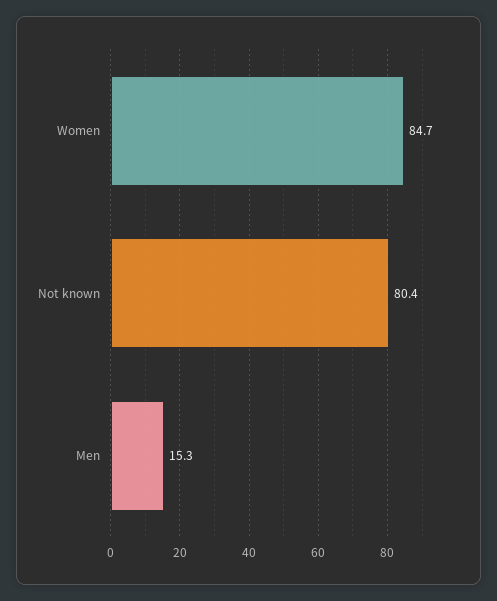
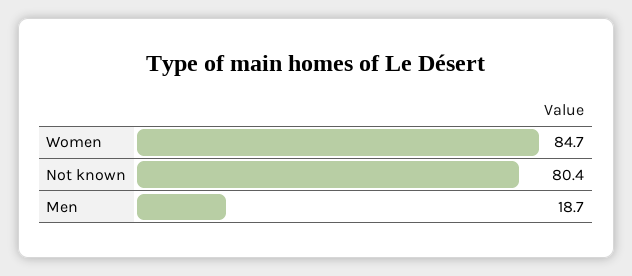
Men: 15.3 -> 18.7

